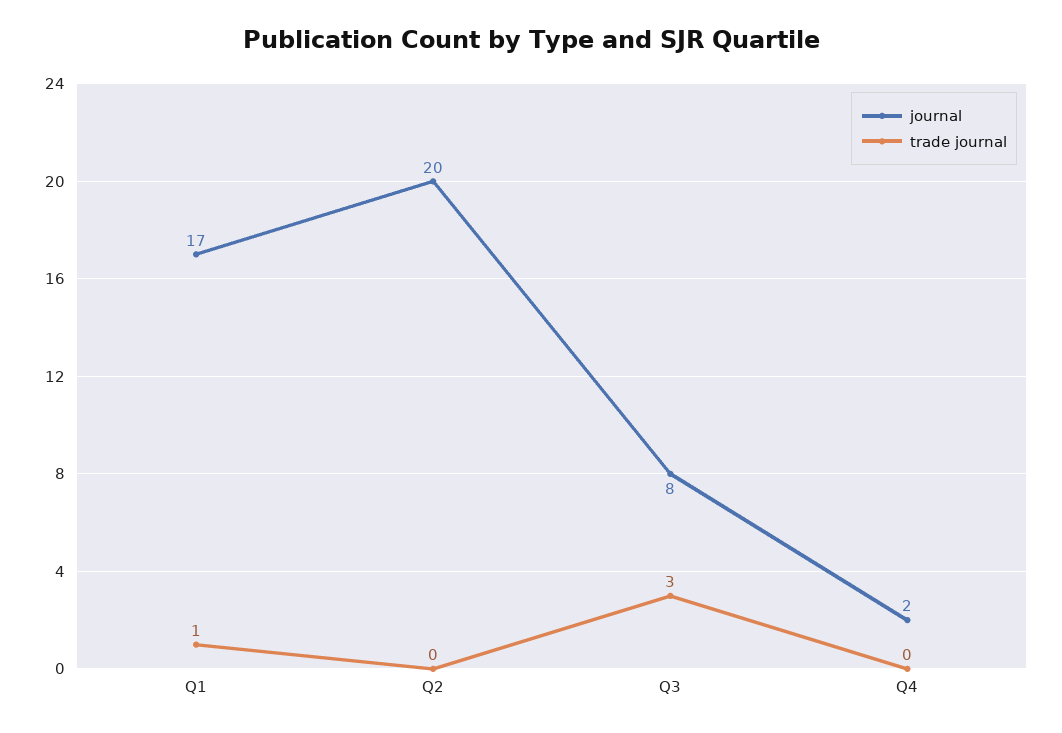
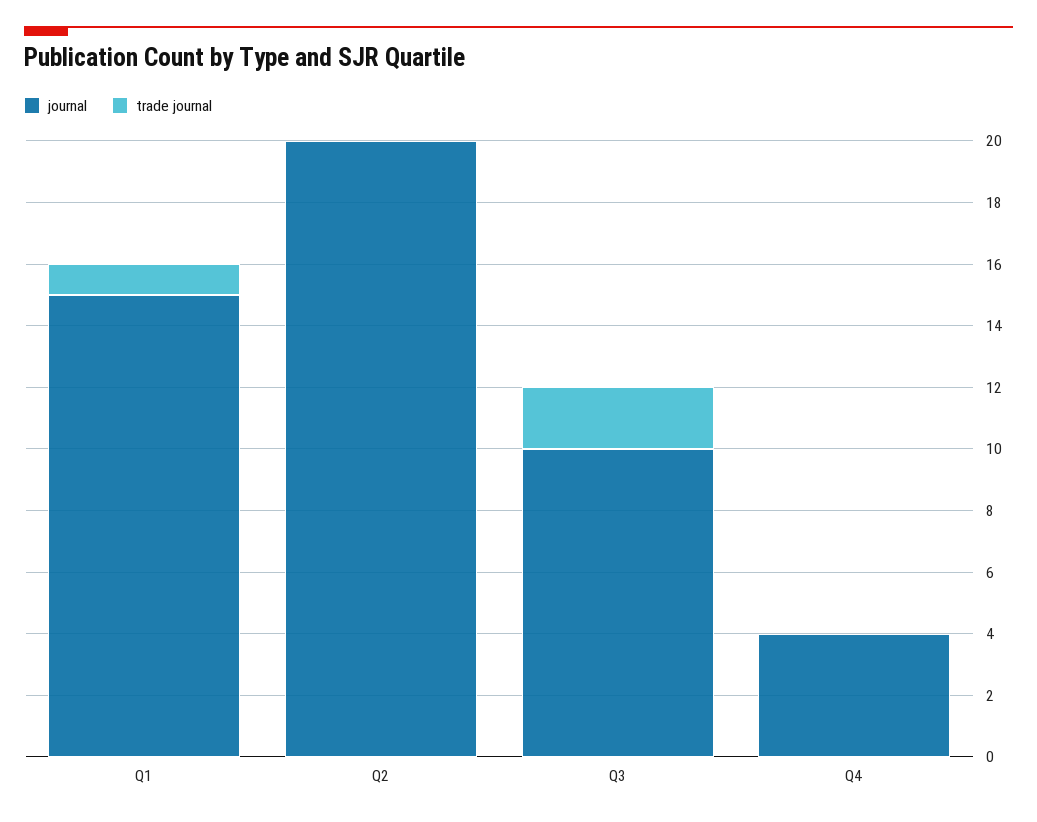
journal, Q1: 17 -> 15
journal, Q3: 8 -> 10
trade journal, Q3: 3 -> 2
journal, Q4: 2 -> 4

